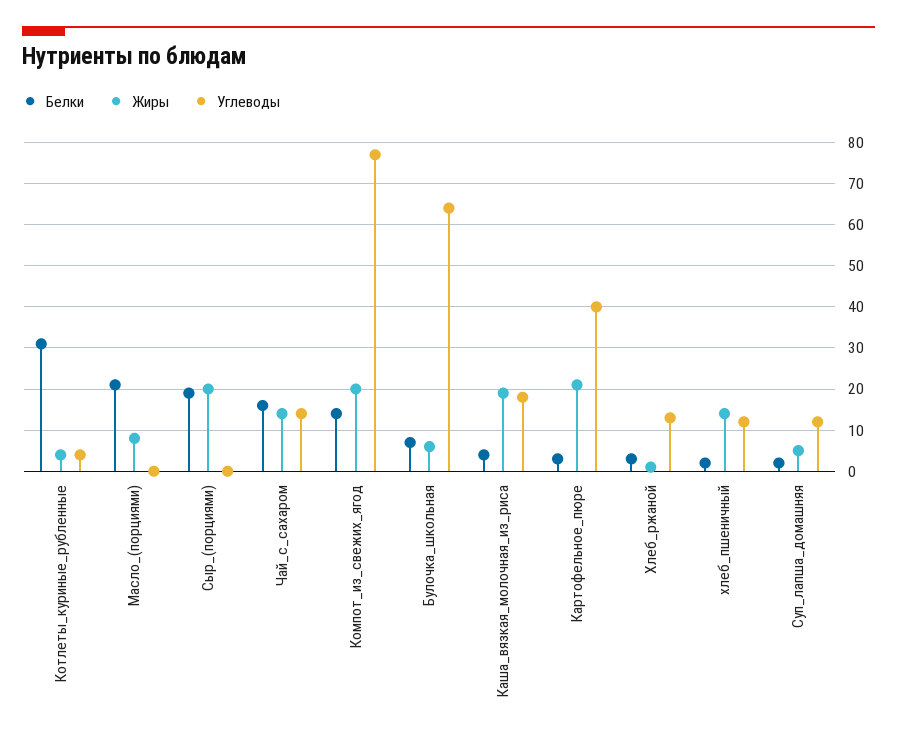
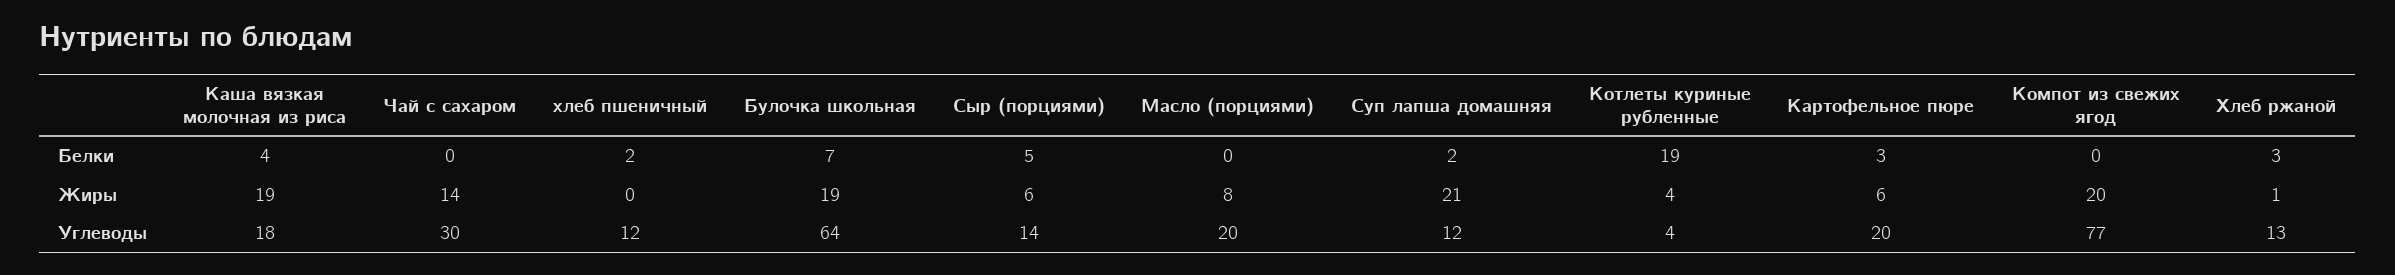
Белки, Котлеты_куриные_рубленные: 30 -> 19
Белки, Масло_(порциями): 20 -> 0
Углеводы, Масло_(порциями): 0 -> 20
Белки, Сыр_(порциями): 20 -> 5
Жиры, Сыр_(порциями): 20 -> 6
Углеводы, Сыр_(порциями): 0 -> 14
Белки, Чай_с_сахаром: 15 -> 0
Углеводы, Чай_с_сахаром: 15 -> 30
Белки, Компот_из_свежих_ягод: 15 -> 0
Жиры, Булочка_школьная: 5 -> 19
Жиры, Картофельное_пюре: 20 -> 6
Углеводы, Картофельное_пюре: 40 -> 20
Жиры, хлеб_пшеничный: 15 -> 0
Жиры, Суп_лапша_домашняя: 5 -> 21

